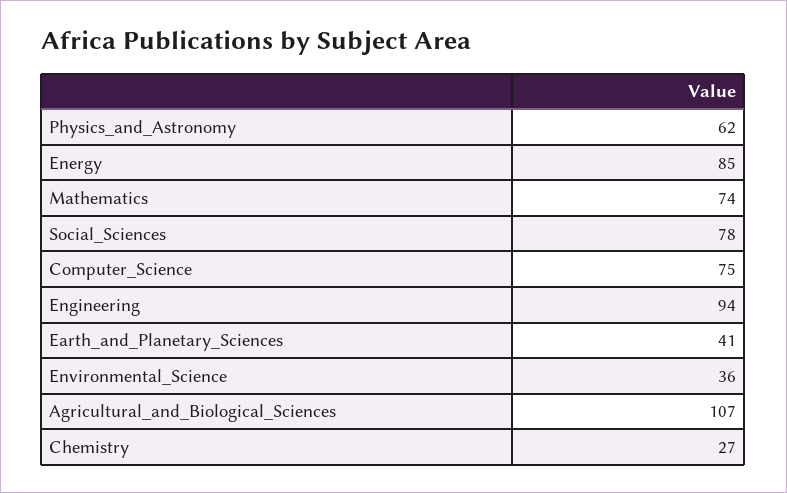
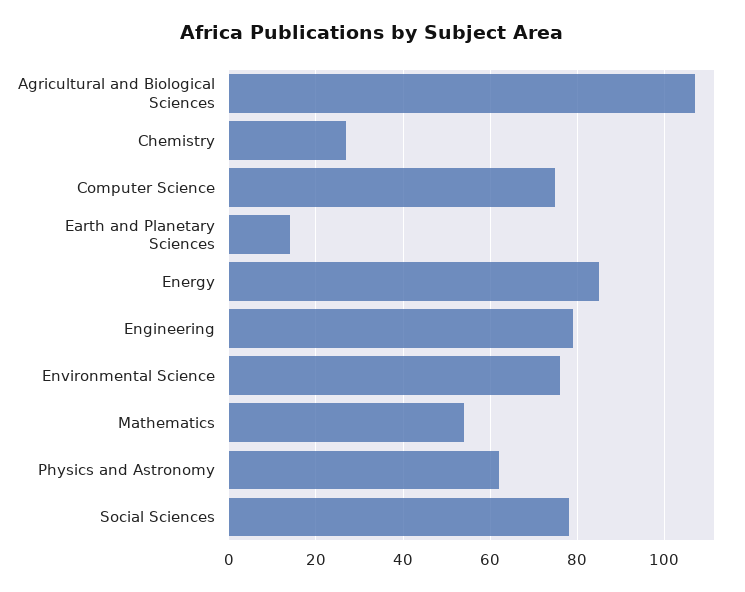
Mathematics: 74 -> 55
Engineering: 94 -> 80
Earth_and_Planetary_Sciences: 41 -> 15
Environmental_Science: 36 -> 75

